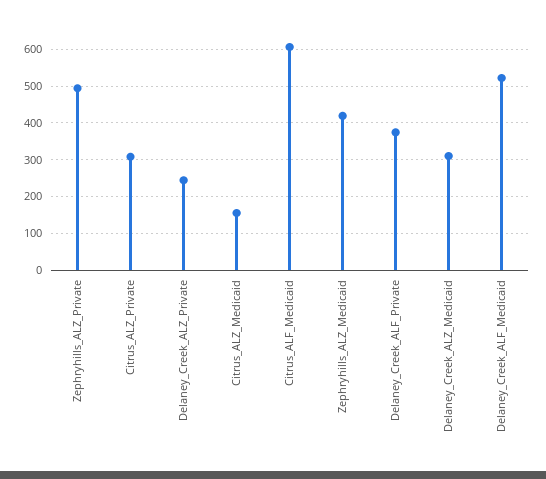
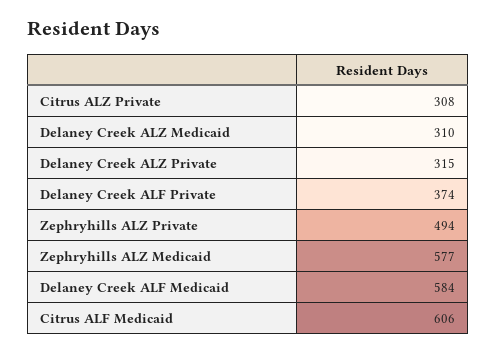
Delaney_Creek_ALZ_Private: 240 -> 315
Citrus_ALZ_Medicaid: 160 -> none
Zephryhills_ALZ_Medicaid: 420 -> 577
Delaney_Creek_ALF_Medicaid: 520 -> 584

